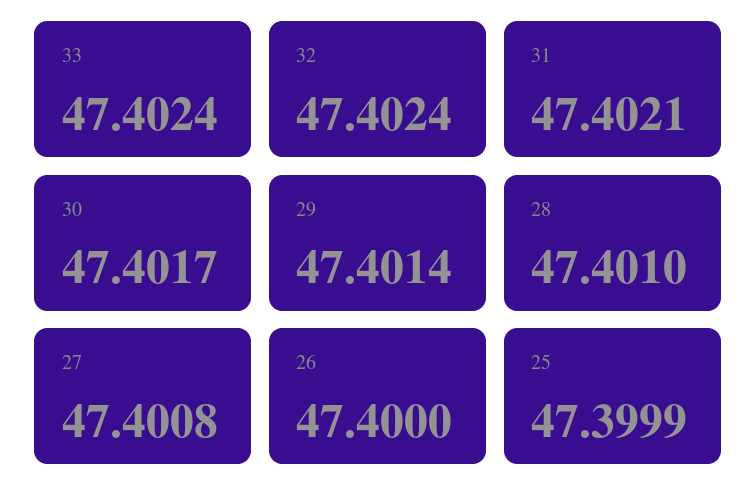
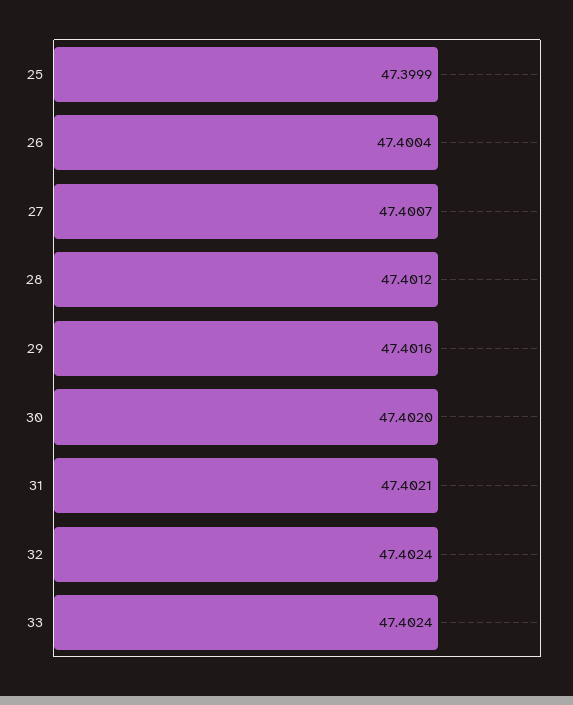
30: 47.4017 -> 47.402
29: 47.4014 -> 47.4016
28: 47.401 -> 47.4012
27: 47.4008 -> 47.4007
26: 47.4 -> 47.4004

